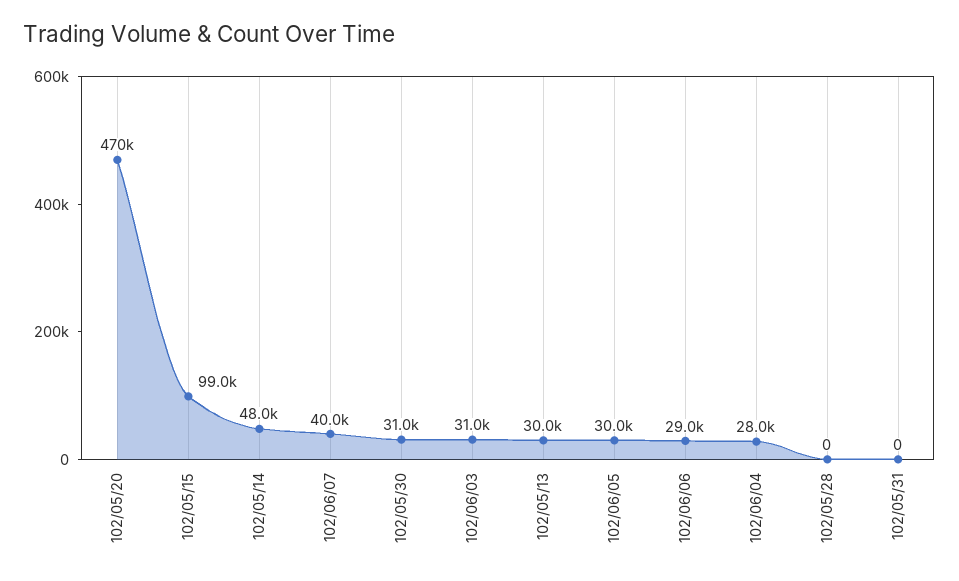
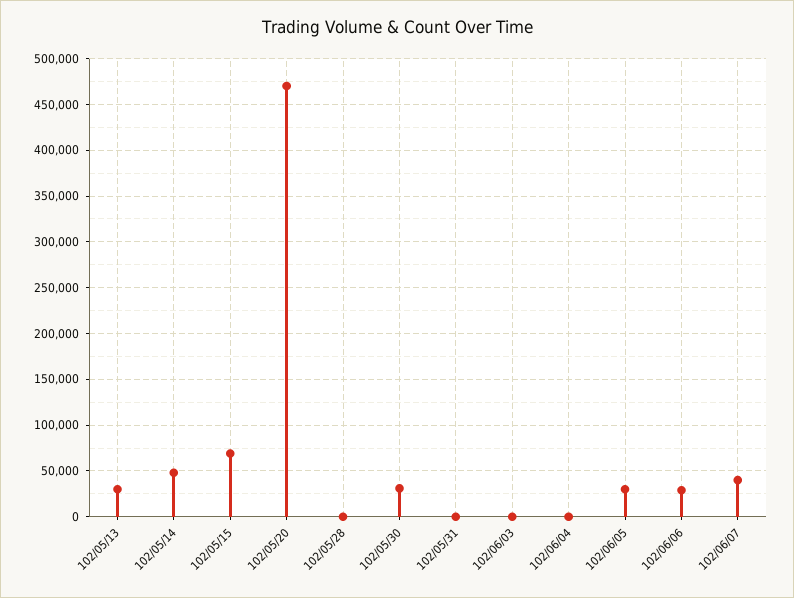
102/05/15: 99000 -> 70000
102/06/03: 31000 -> 0
102/06/04: 28000 -> 0

